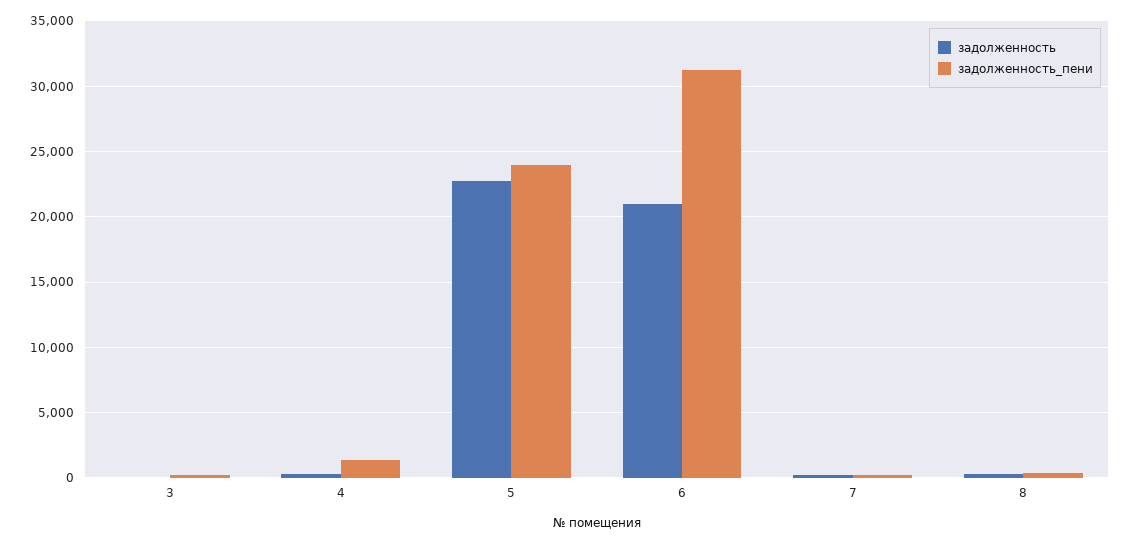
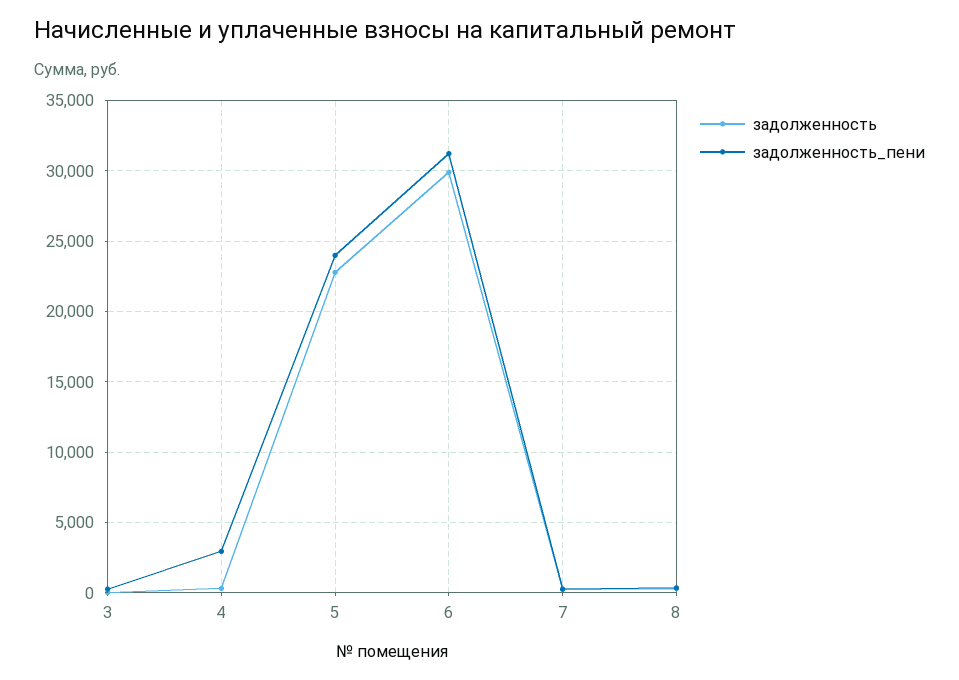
задолженность_пени, 4: 1500 -> 3000
задолженность, 6: 21000 -> 30000

